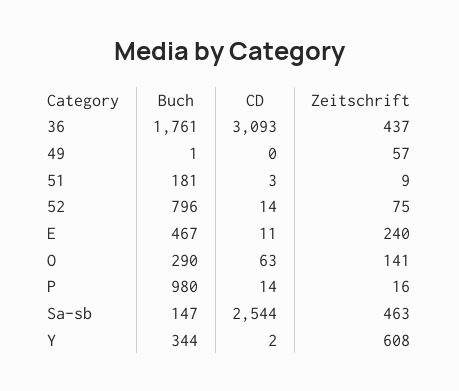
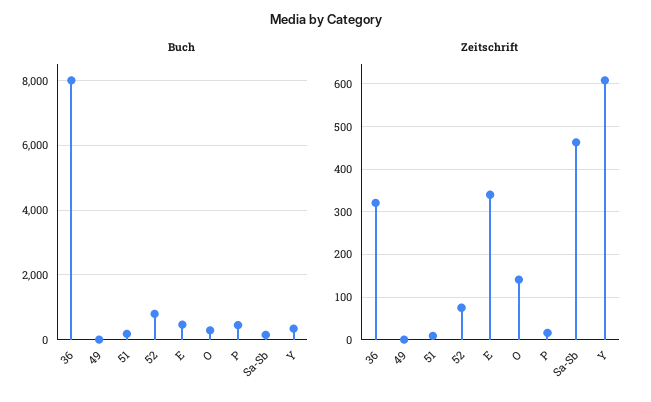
Buch, 36: 1761 -> 8000
CD, 36: 3093 -> none
Zeitschrift, 36: 437 -> 320
CD, 49: 0 -> none
Zeitschrift, 49: 57 -> 0
CD, 51: 3 -> none
CD, 52: 14 -> none
CD, E: 11 -> none
Zeitschrift, E: 240 -> 340
CD, O: 63 -> none
Buch, P: 980 -> 400
CD, P: 14 -> none
CD, Sa-sb: 2544 -> none
CD, Y: 2 -> none

